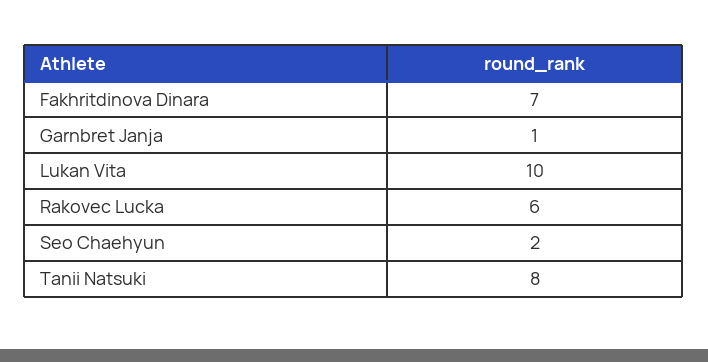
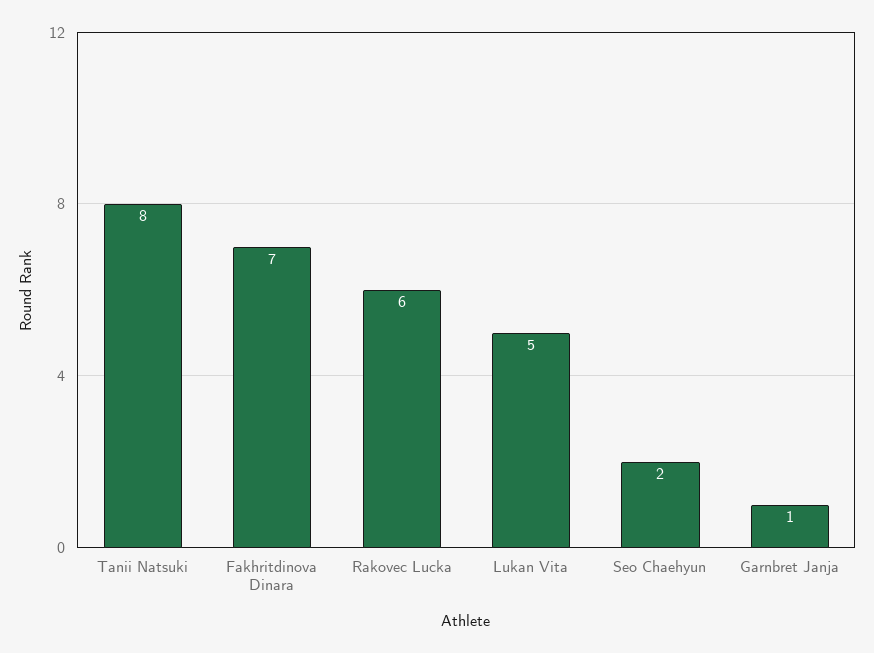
Lukan Vita: 10 -> 5

